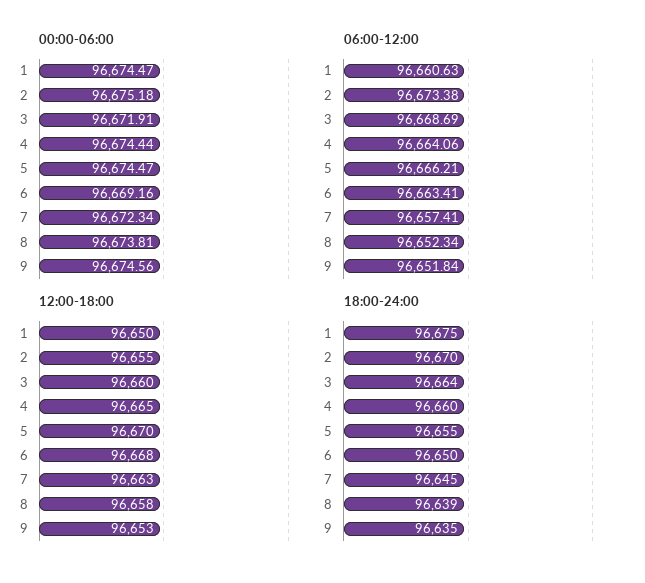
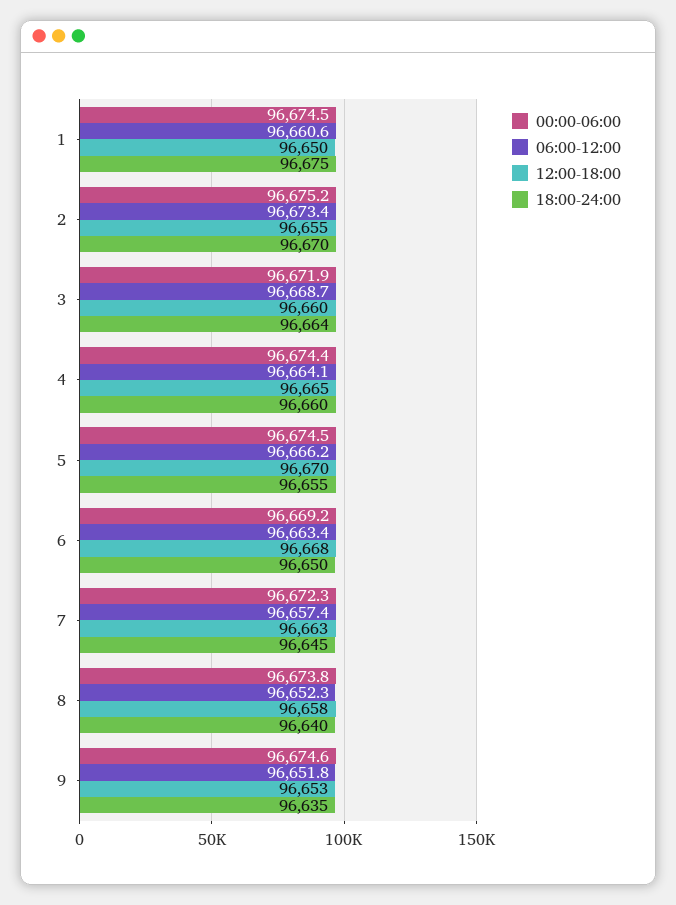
18:00-24:00, 8: 96639 -> 96640

